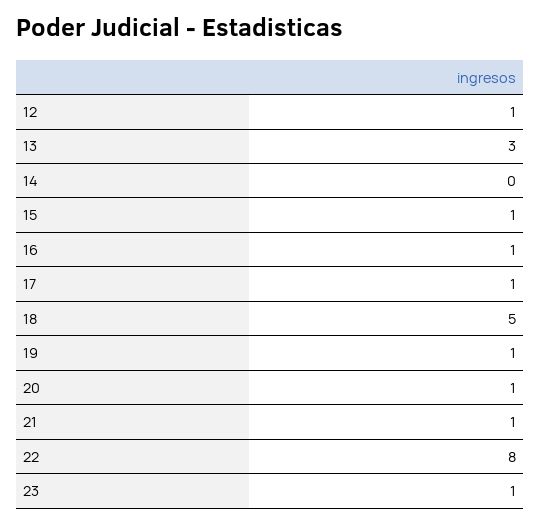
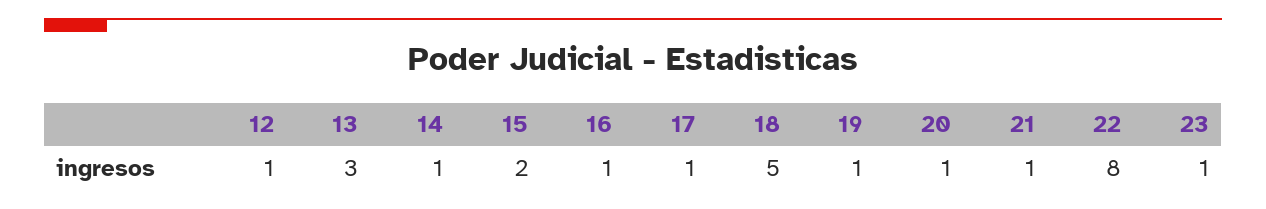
14: 0 -> 1
15: 1 -> 2

